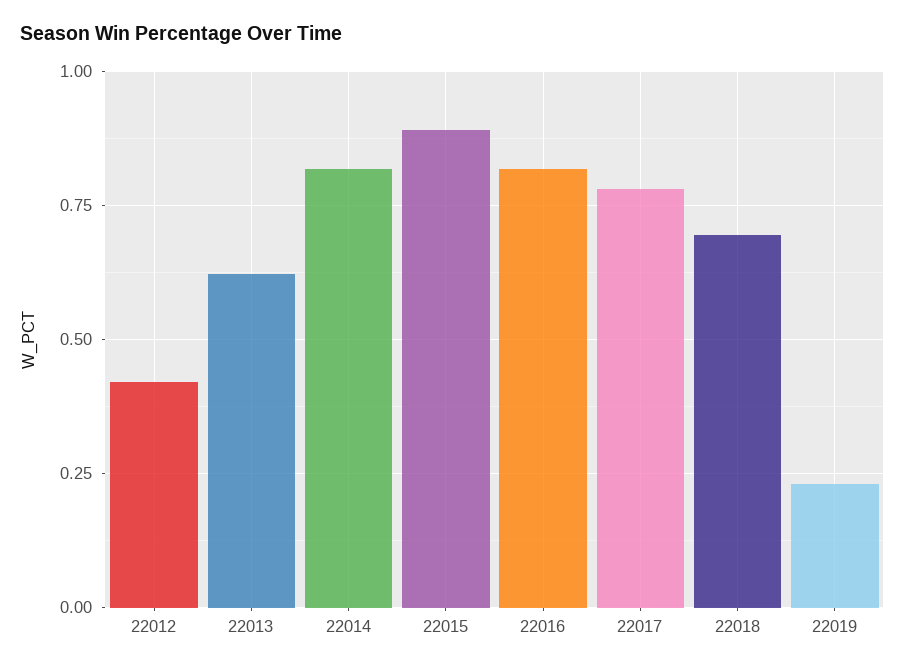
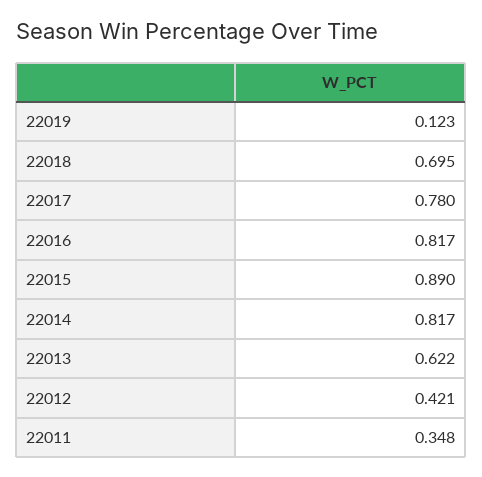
22019: 0.225 -> 0.123
22011: none -> 0.348

